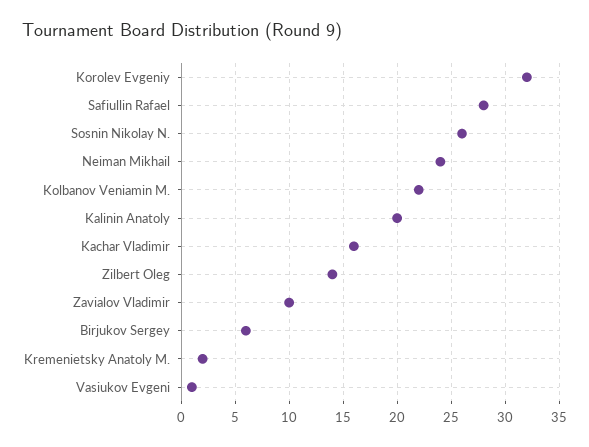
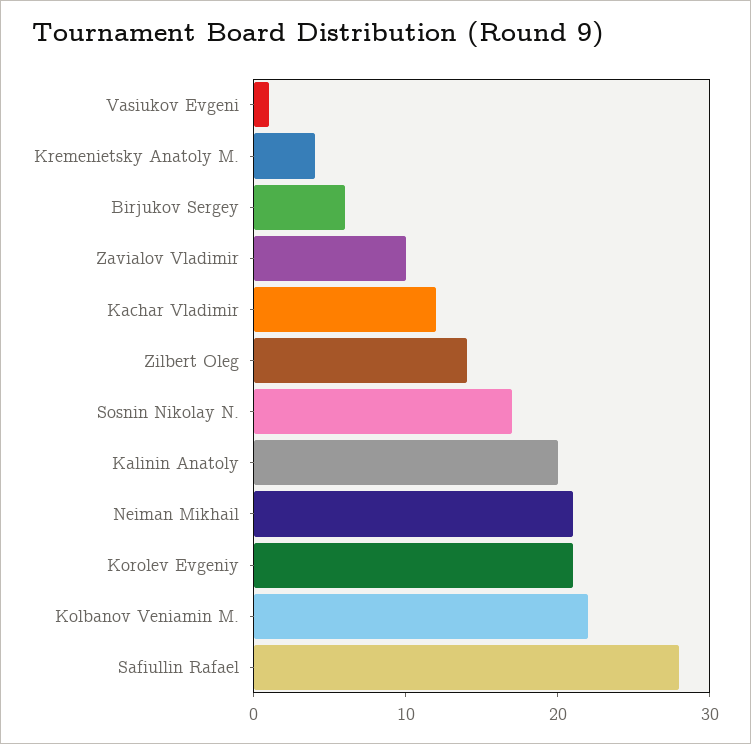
Korolev Evgeniy: 32 -> 21
Sosnin Nikolay N.: 26 -> 17
Neiman Mikhail: 24 -> 21
Kachar Vladimir: 16 -> 12
Kremenietsky Anatoly M.: 2 -> 4

